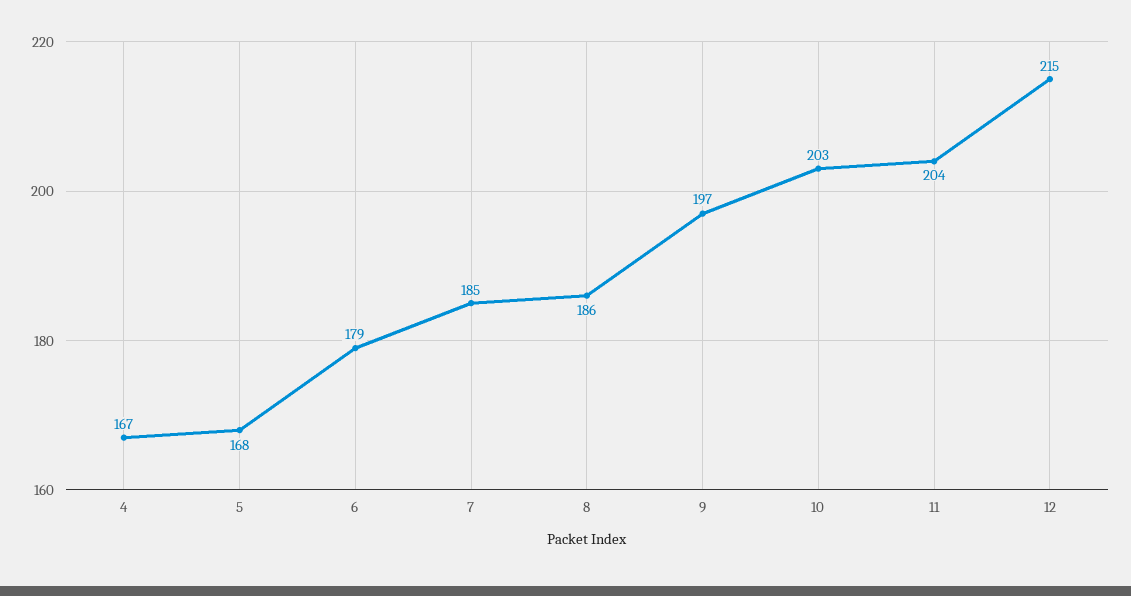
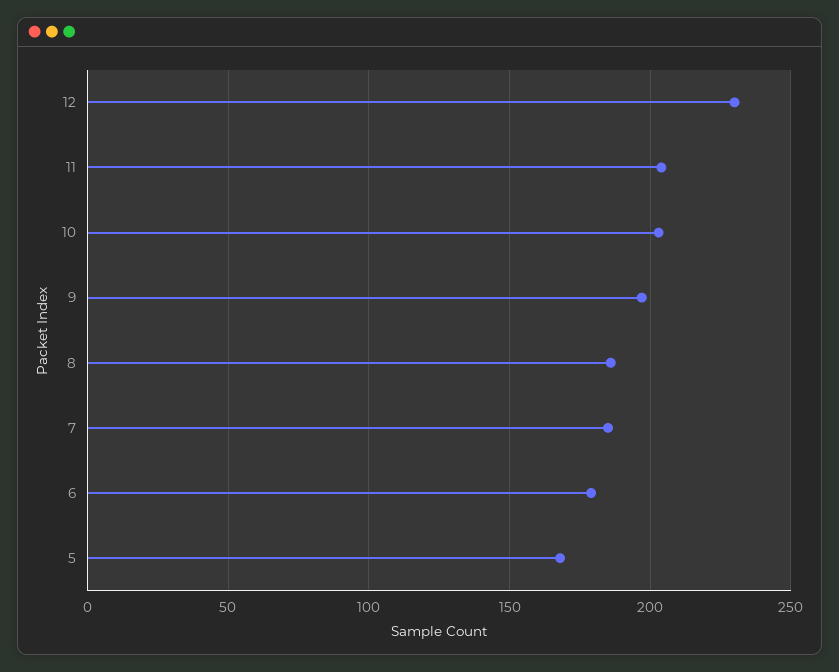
4: 167 -> none
12: 215 -> 230

